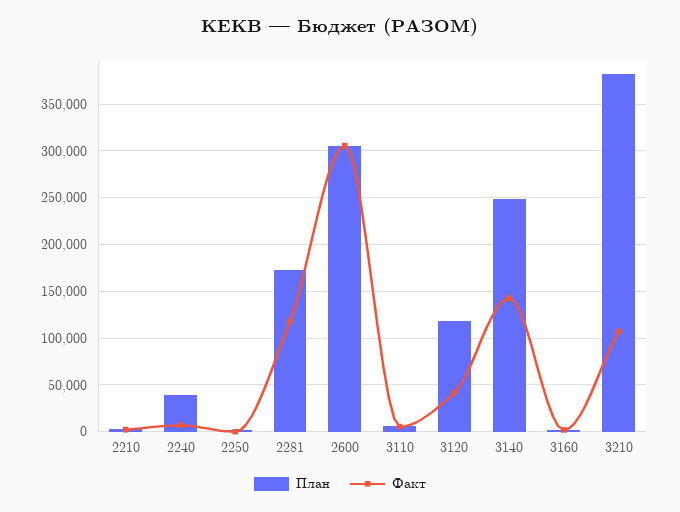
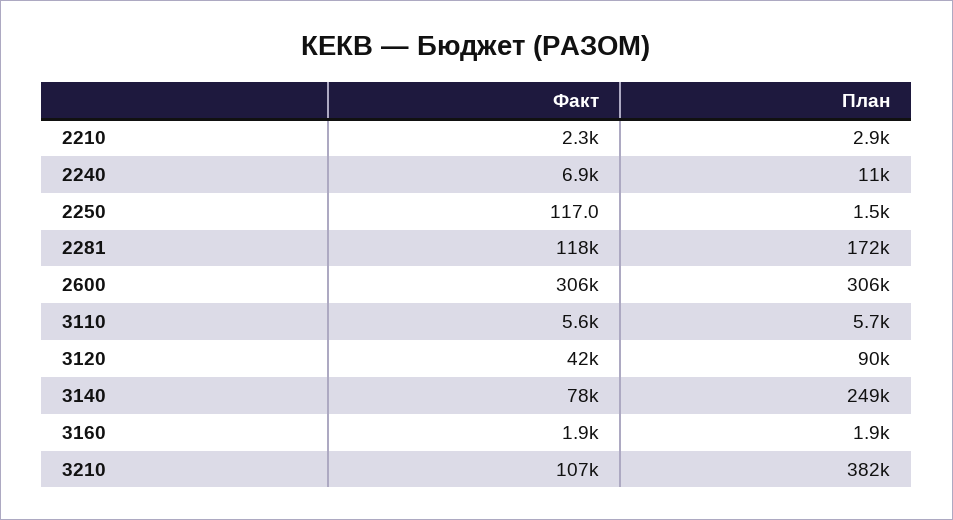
План, 2240: 40000 -> 11000
План, 3120: 120000 -> 90000
Факт, 3140: 140000 -> 78000

